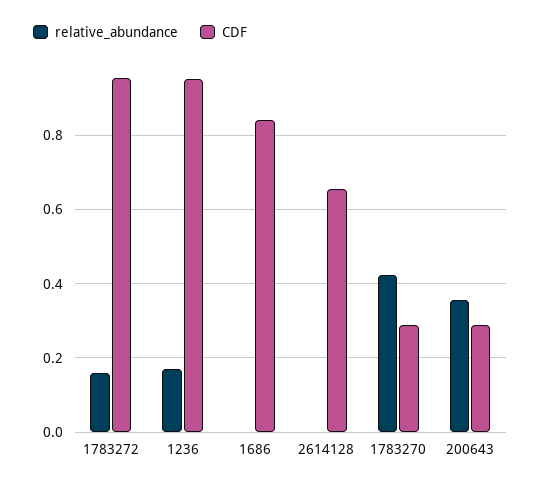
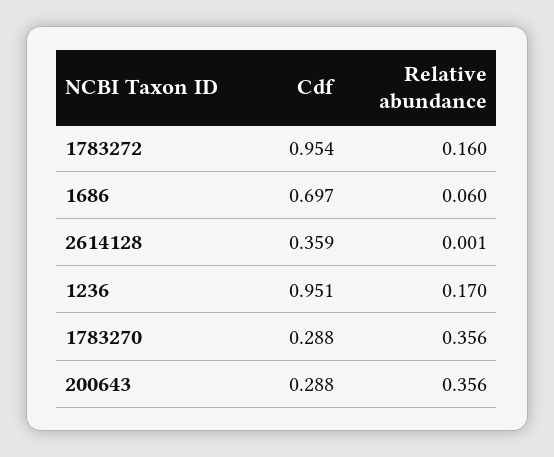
relative_abundance, 1686: 0 -> 0.06
CDF, 1686: 0.84 -> 0.697
CDF, 2614128: 0.66 -> 0.359
relative_abundance, 1783270: 0.42 -> 0.356

